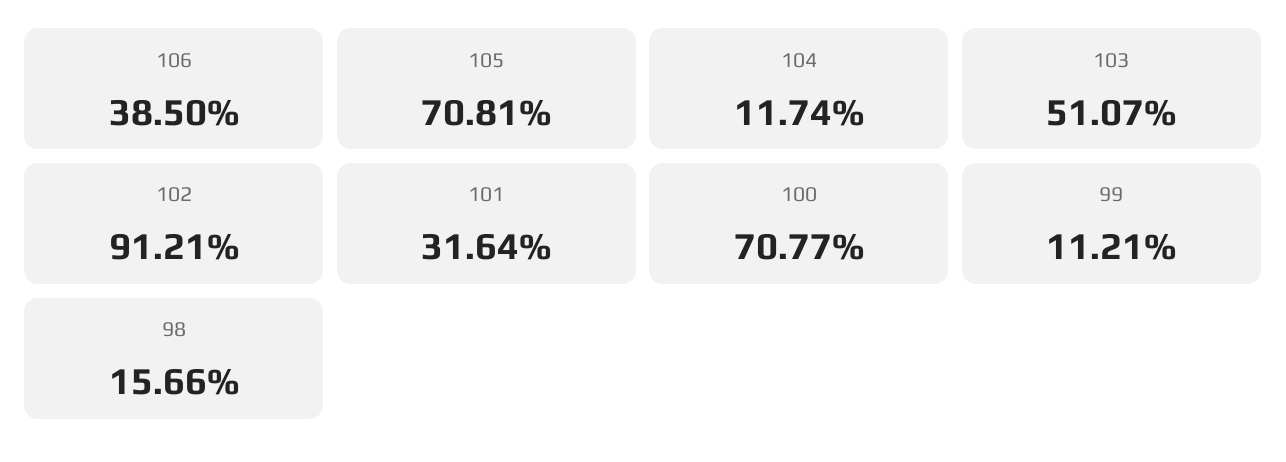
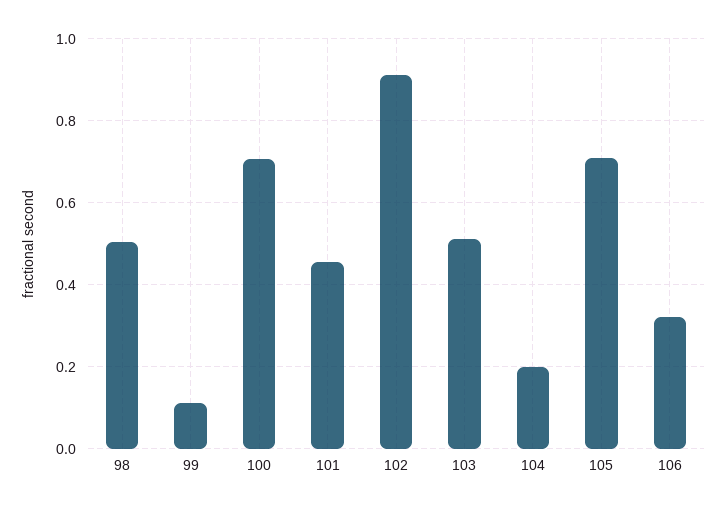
106: 0.385 -> 0.32
104: 0.1174 -> 0.2
101: 0.3164 -> 0.46
98: 0.1566 -> 0.5

